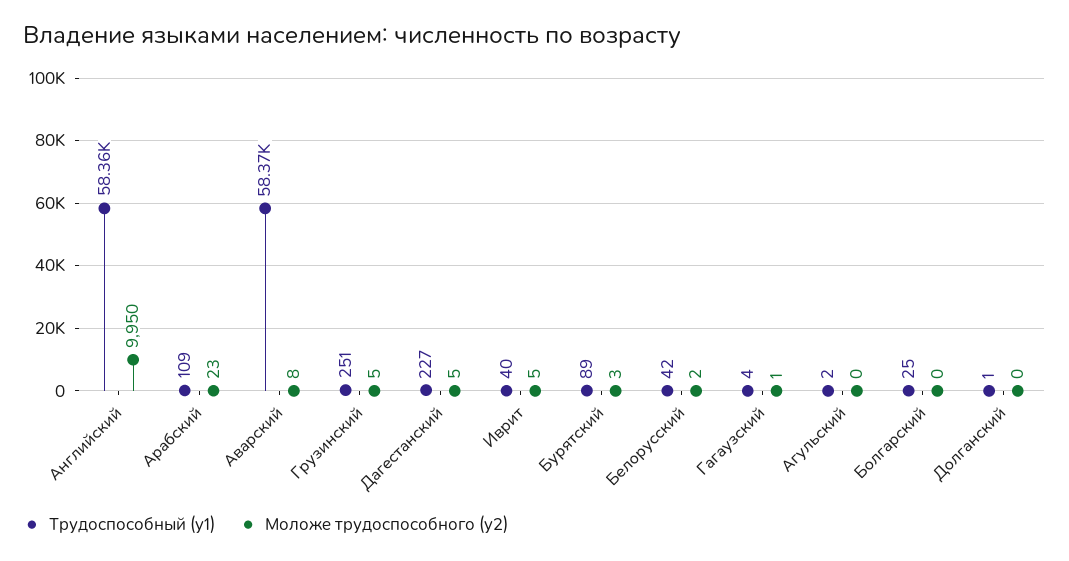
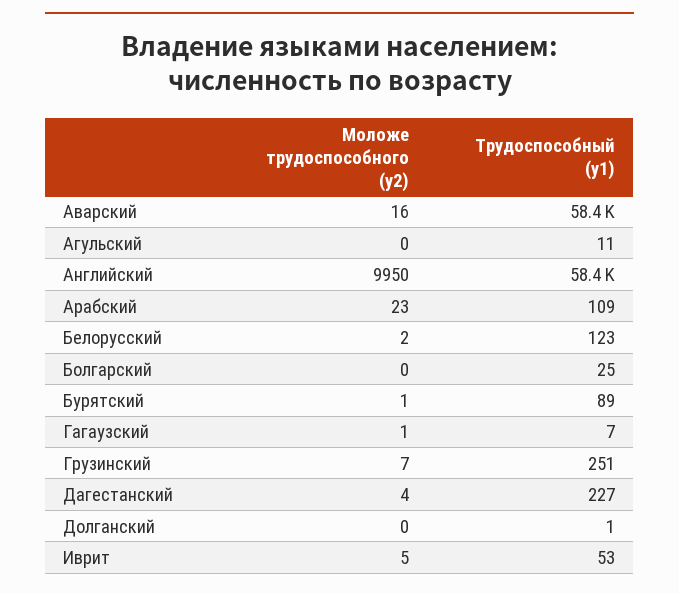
Моложе трудоспособного (y2), Аварский: 8 -> 16
Моложе трудоспособного (y2), Грузинский: 5 -> 7
Моложе трудоспособного (y2), Дагестанский: 5 -> 4
Трудоспособный (y1), Иврит: 40 -> 53
Моложе трудоспособного (y2), Бурятский: 3 -> 1
Трудоспособный (y1), Белорусский: 42 -> 123
Трудоспособный (y1), Гагаузский: 4 -> 7
Трудоспособный (y1), Агульский: 2 -> 11

